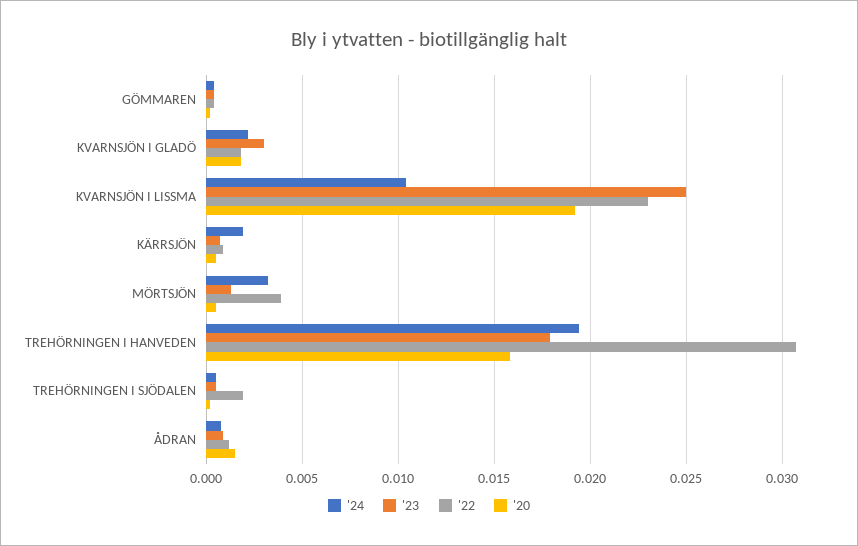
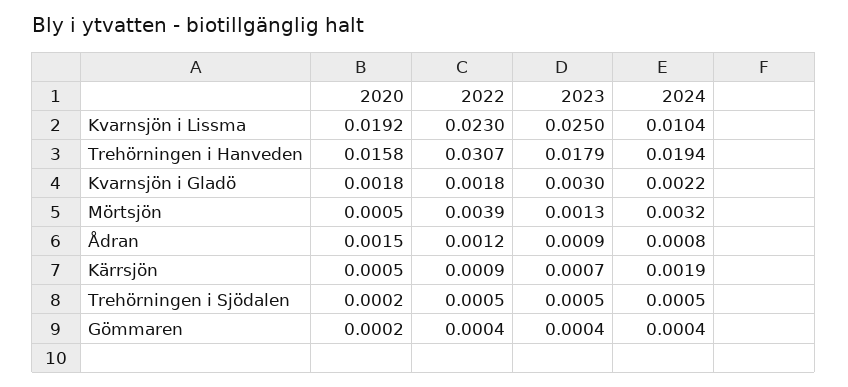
'22, TREHÖRNINGEN I SJÖDALEN: 0.002 -> 0.0005

